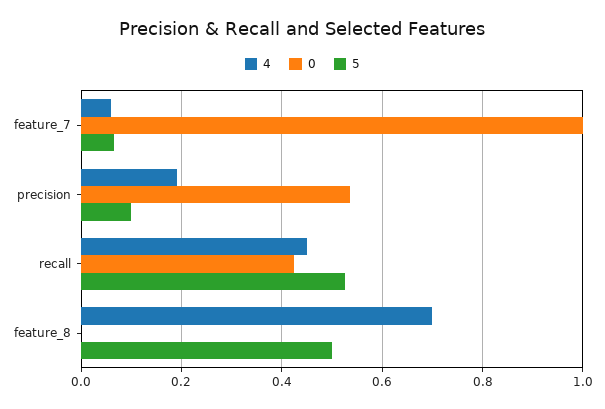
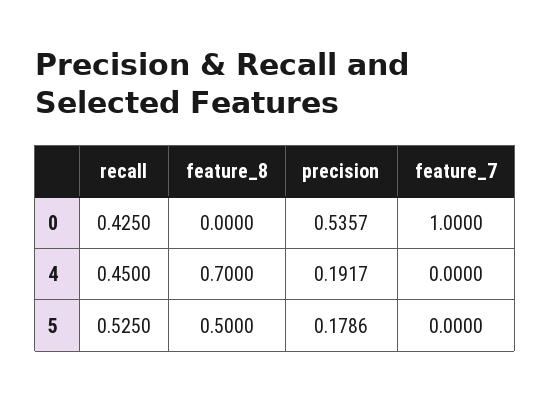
4, feature_7: 0.06 -> 0
5, feature_7: 0.06 -> 0
5, precision: 0.1 -> 0.1786

